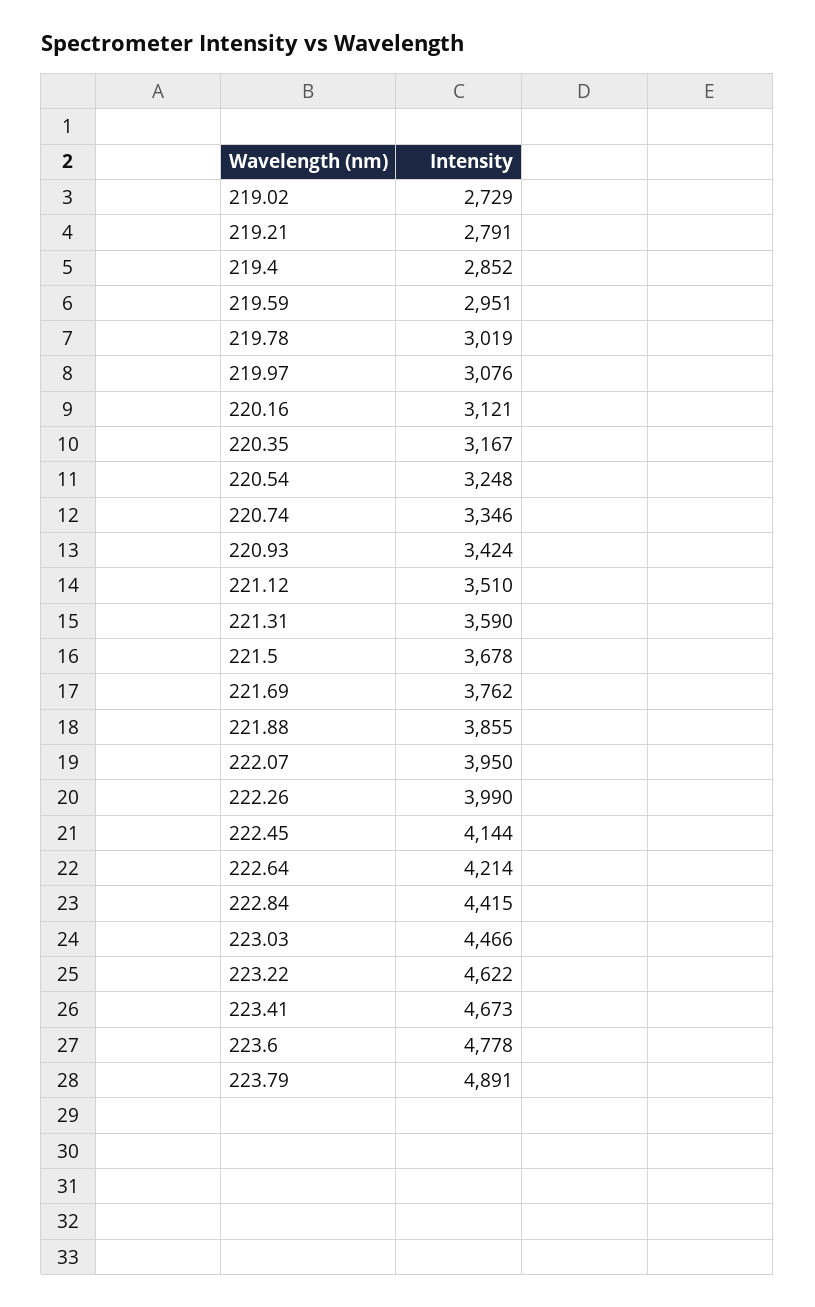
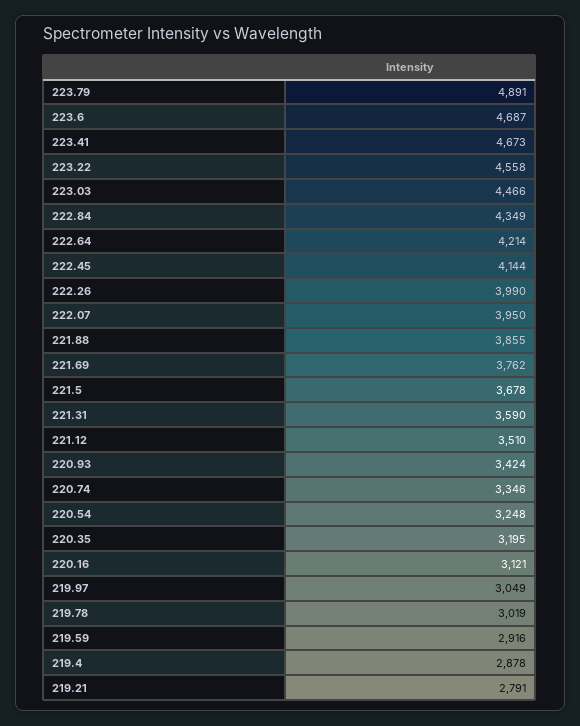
219.02: 2729 -> none
219.4: 2852 -> 2878
219.59: 2951 -> 2916
219.97: 3076 -> 3049
220.35: 3167 -> 3195
222.84: 4415 -> 4349
223.22: 4622 -> 4558
223.6: 4778 -> 4687

